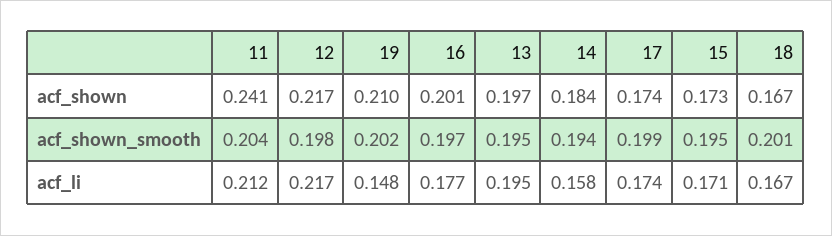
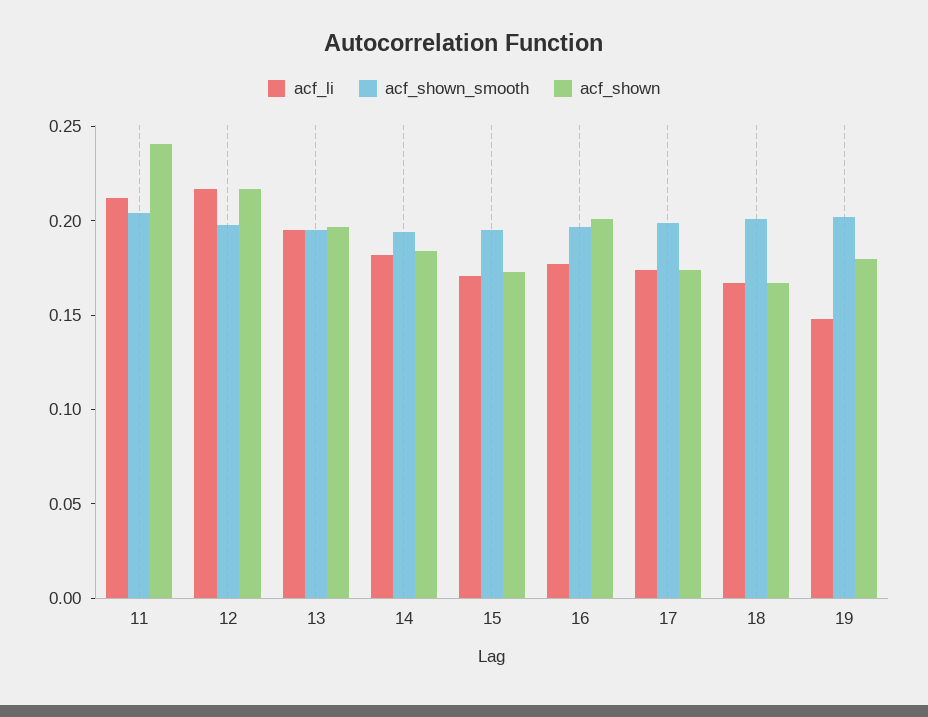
acf_shown, 19: 0.21 -> 0.18
acf_li, 14: 0.158 -> 0.18

